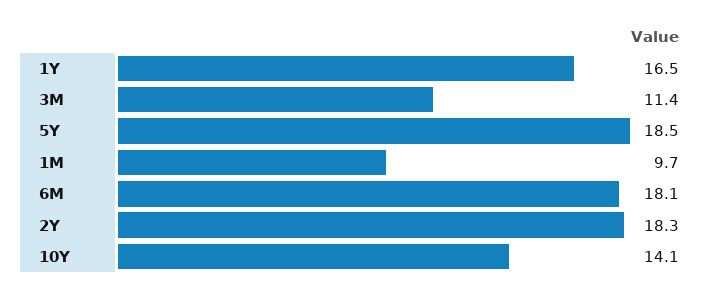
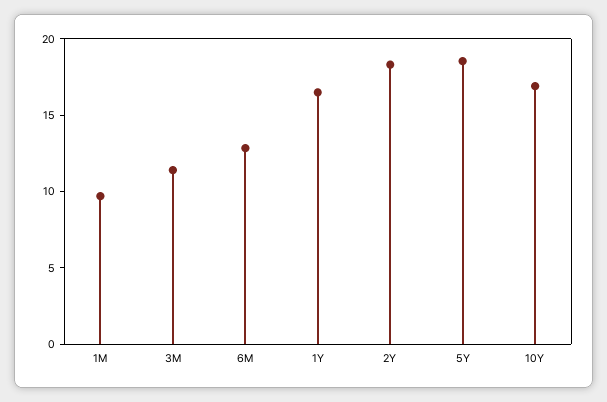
6M: 18.1 -> 13
10Y: 14.1 -> 17

